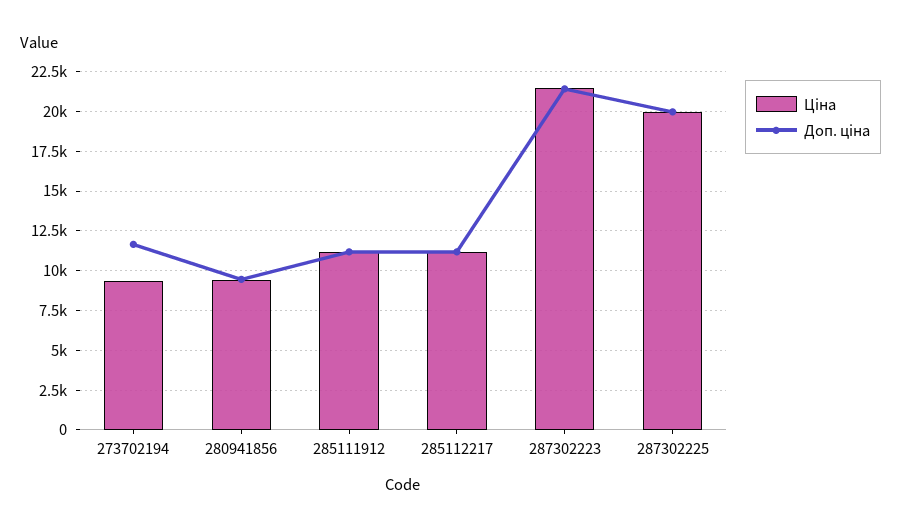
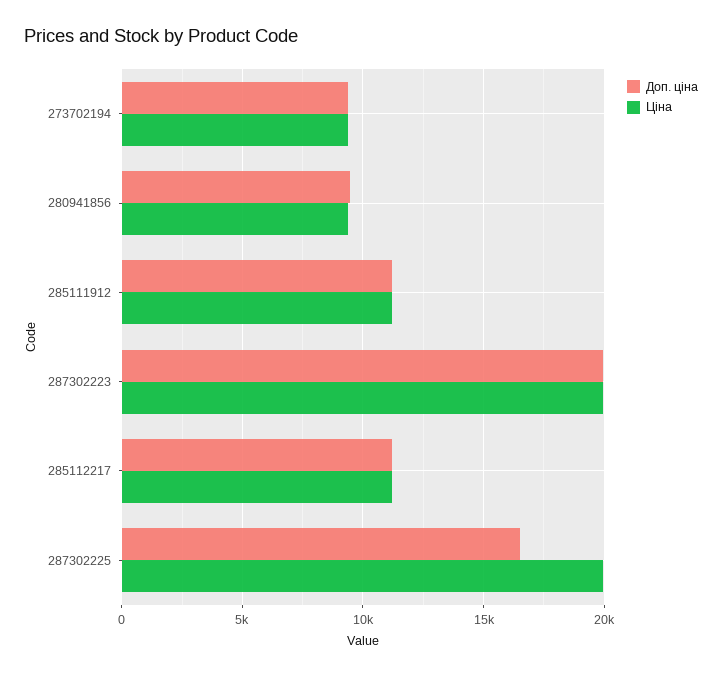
Доп. ціна, 273702194: 11500 -> 9500
Ціна, 287302223: 21500 -> 20000
Доп. ціна, 287302223: 21500 -> 20000
Доп. ціна, 287302225: 20000 -> 16500

